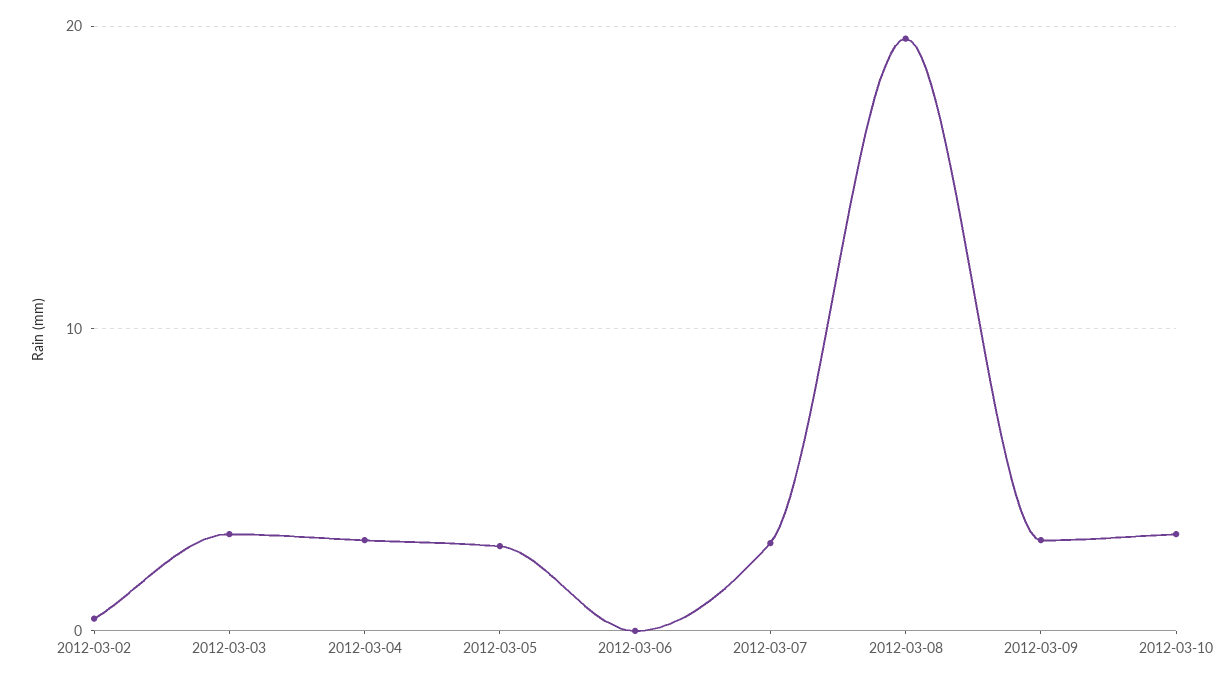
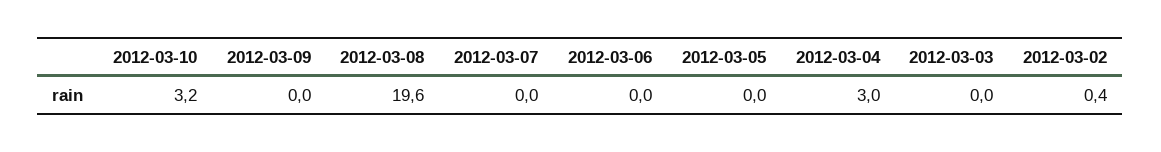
2012-03-03: 3 -> 0
2012-03-05: 3 -> 0
2012-03-07: 3 -> 0
2012-03-09: 3 -> 0

